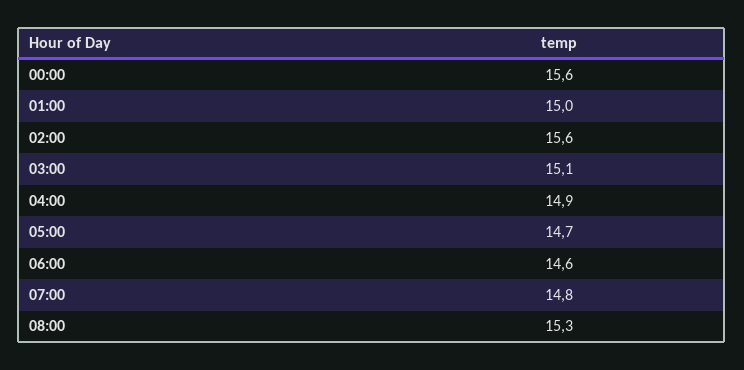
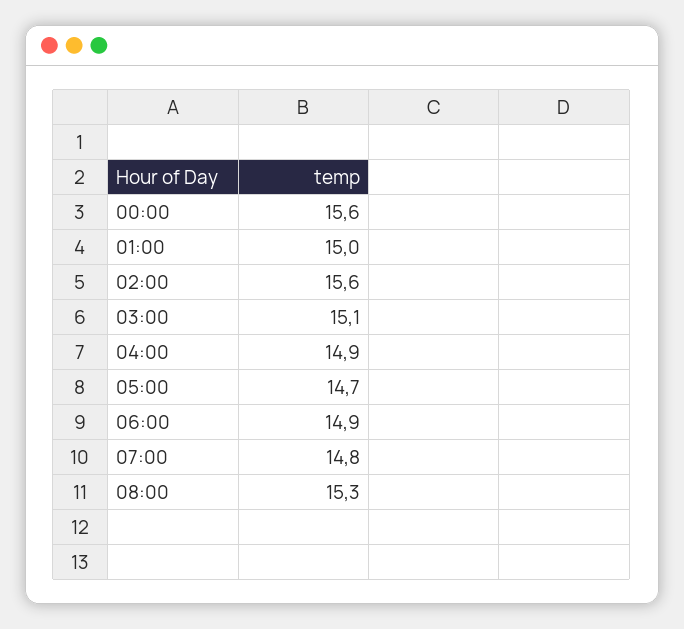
06:00: 14.6 -> 14.9

